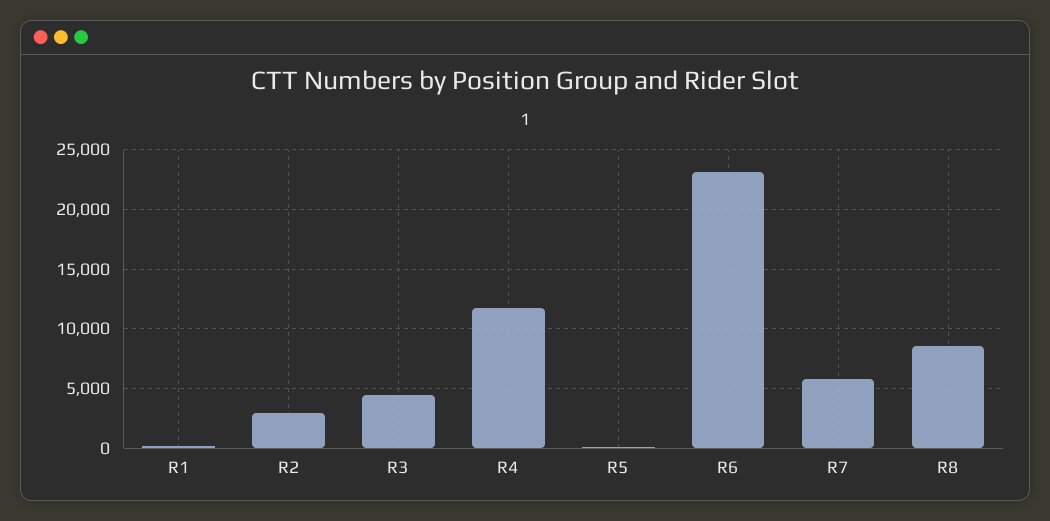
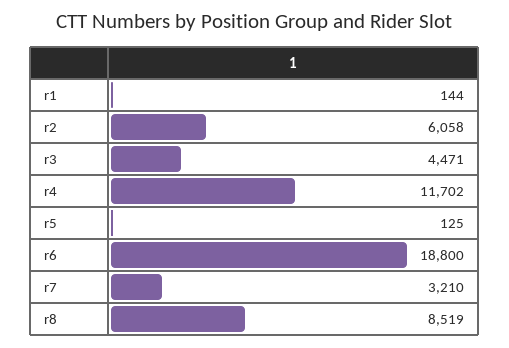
R2: 3000 -> 6058
R6: 23000 -> 18800
R7: 6000 -> 3210

